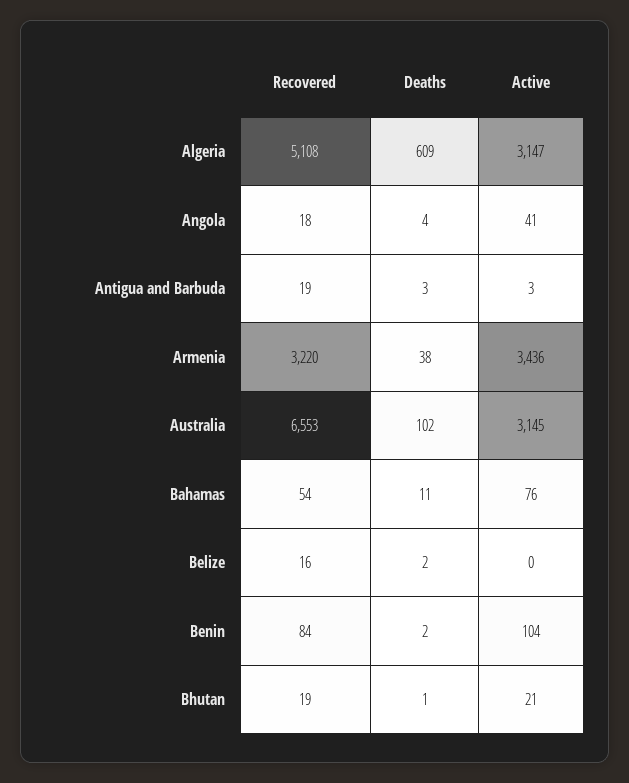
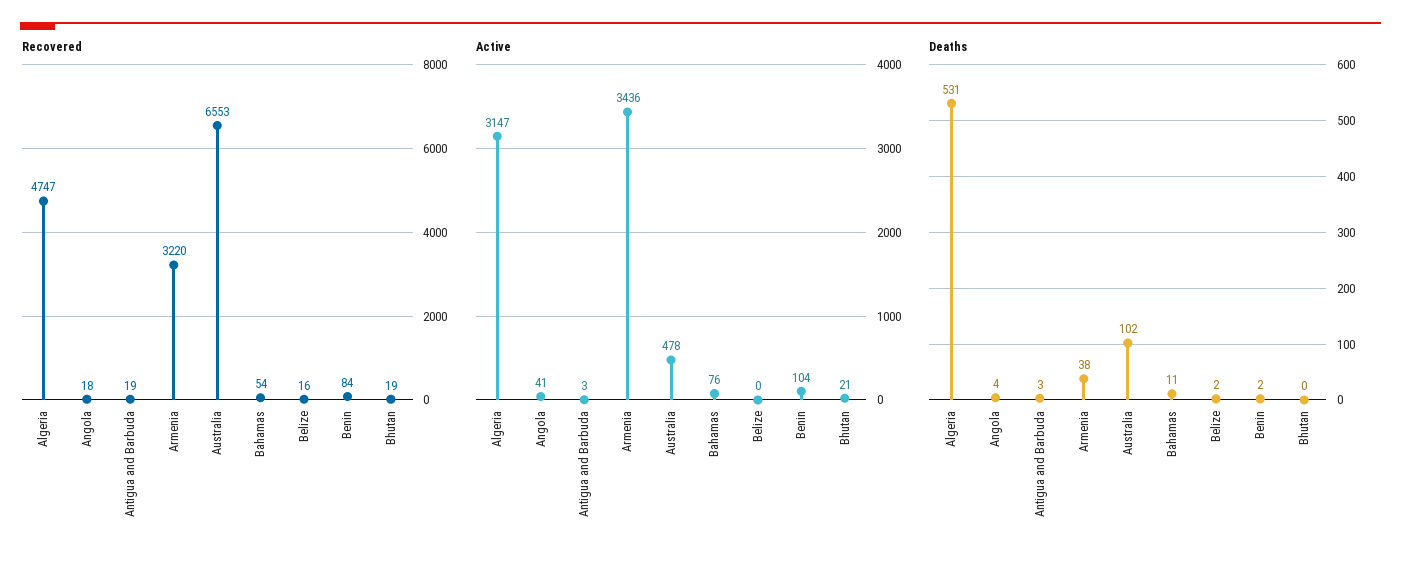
Recovered, Algeria: 5108 -> 4747
Deaths, Algeria: 609 -> 531
Active, Australia: 3145 -> 478
Deaths, Bhutan: 1 -> 0

